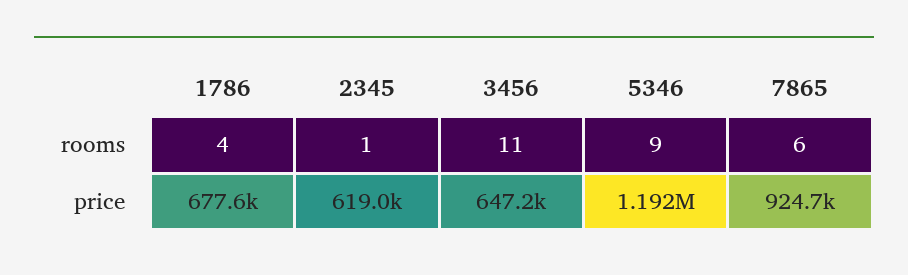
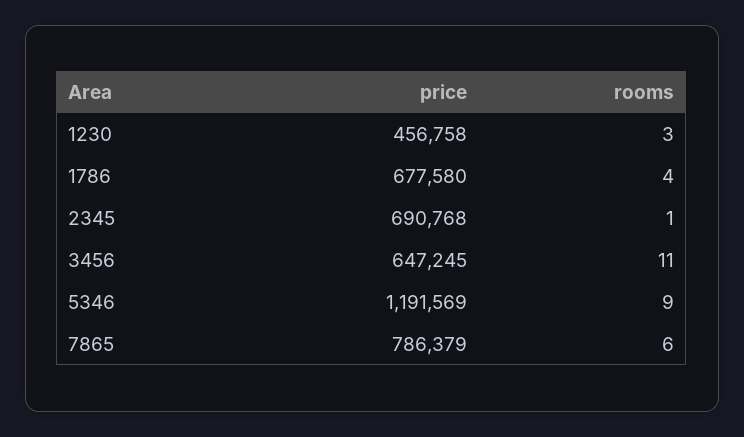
2345, price: 619000 -> 690768
7865, price: 924700 -> 786379
1230, price: none -> 456758
1230, rooms: none -> 3

